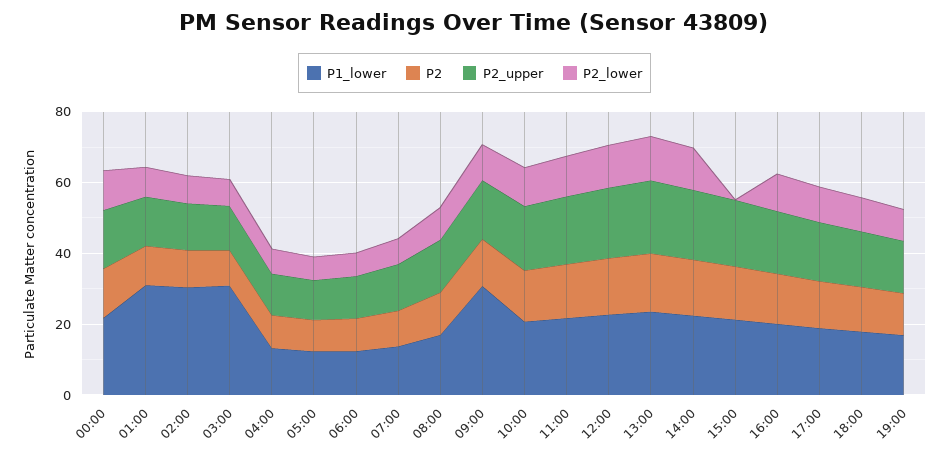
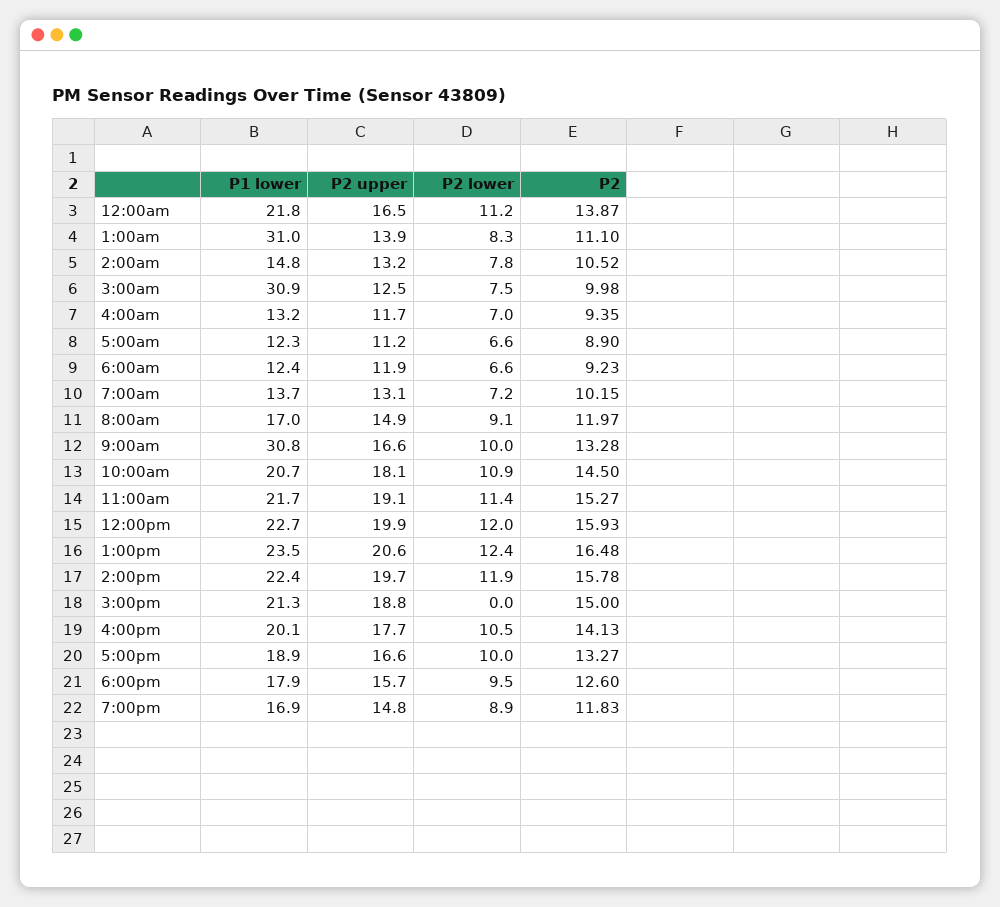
P1_lower, 02:00: 30 -> 14.8

